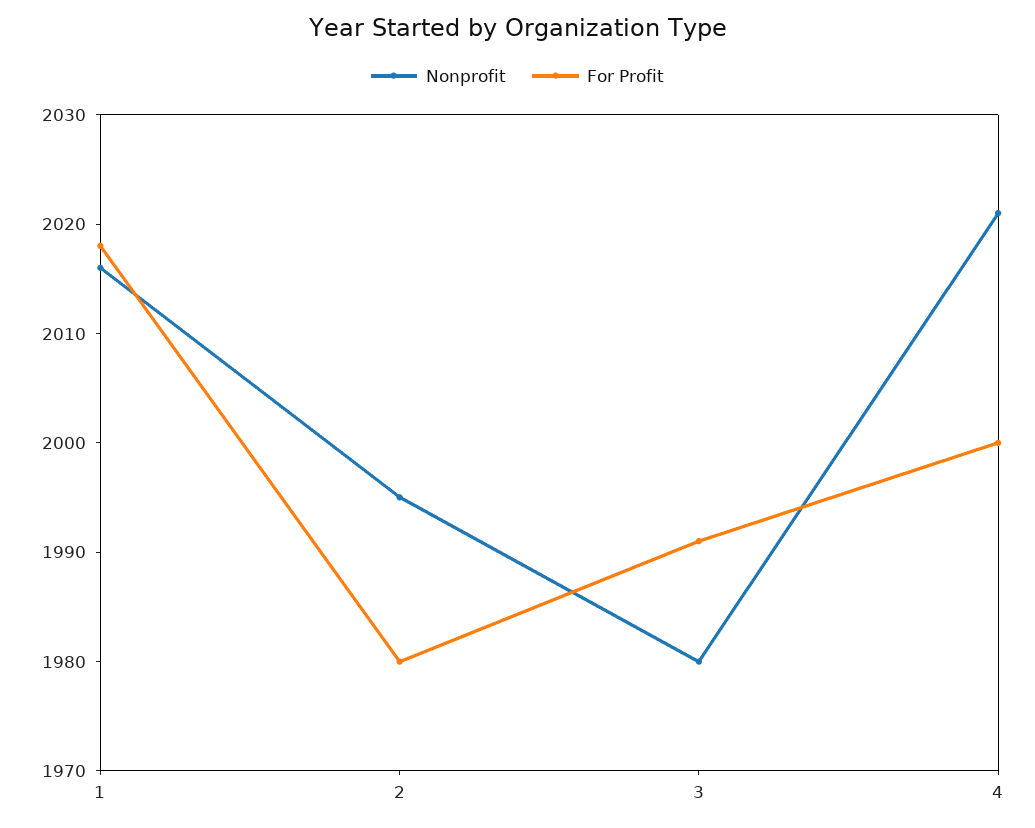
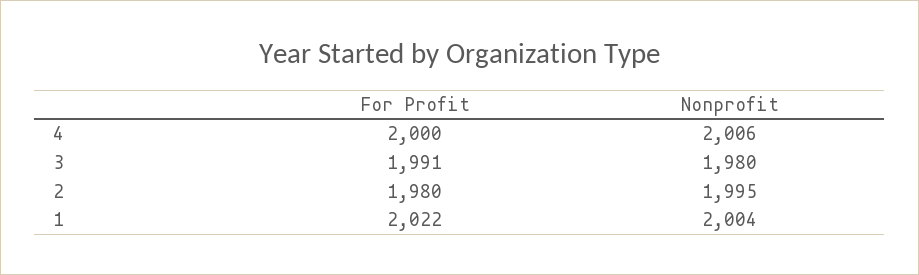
Nonprofit, 1: 2016 -> 2004
For Profit, 1: 2018 -> 2022
Nonprofit, 4: 2021 -> 2006

